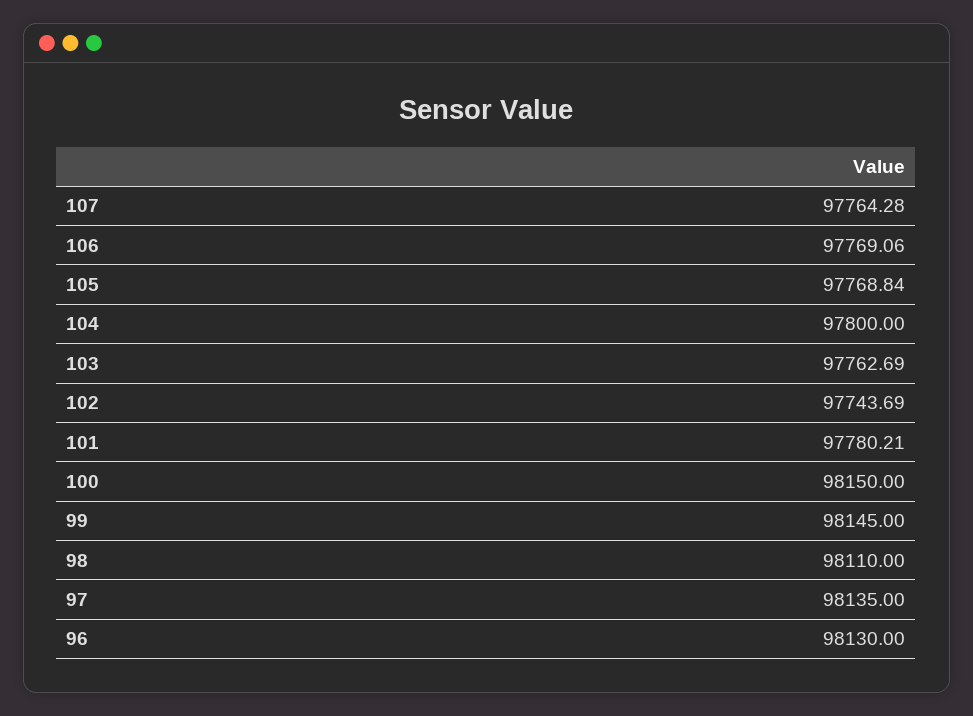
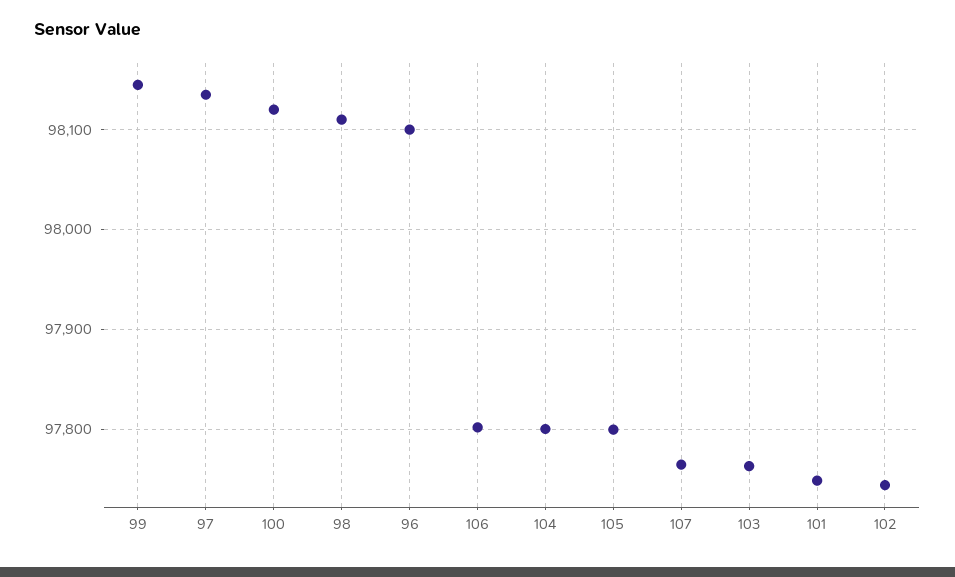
106: 97769.06 -> 97800
105: 97768.84 -> 97800
101: 97780.21 -> 97750
100: 98150 -> 98120
96: 98130 -> 98100

